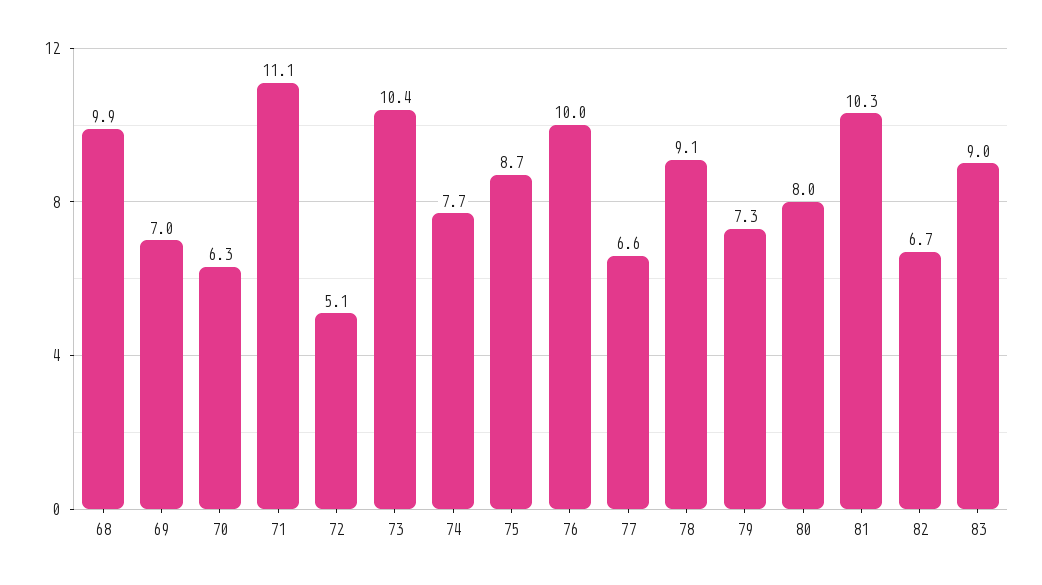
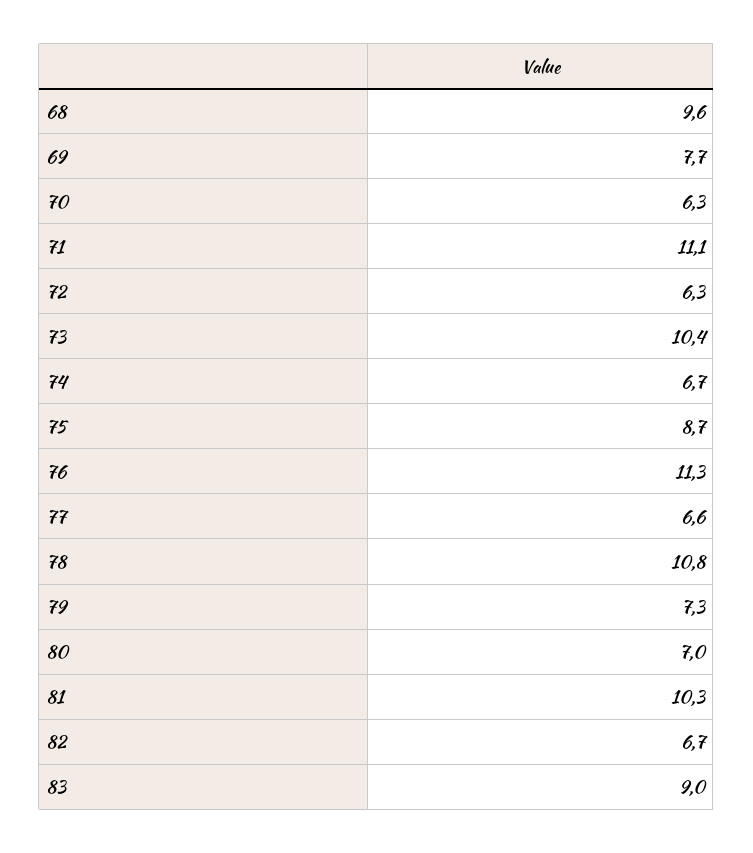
68: 9.9 -> 9.6
69: 7 -> 7.7
72: 5.1 -> 6.3
74: 7.7 -> 6.7
76: 10 -> 11.3
78: 9.1 -> 10.8
80: 8 -> 7

